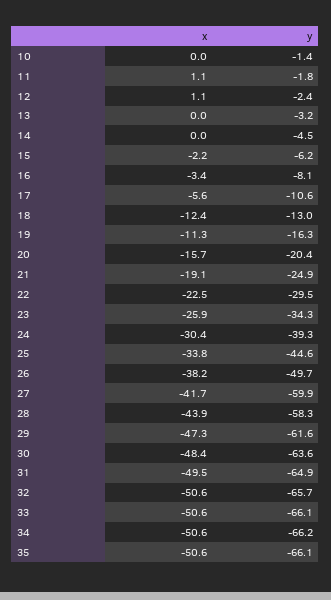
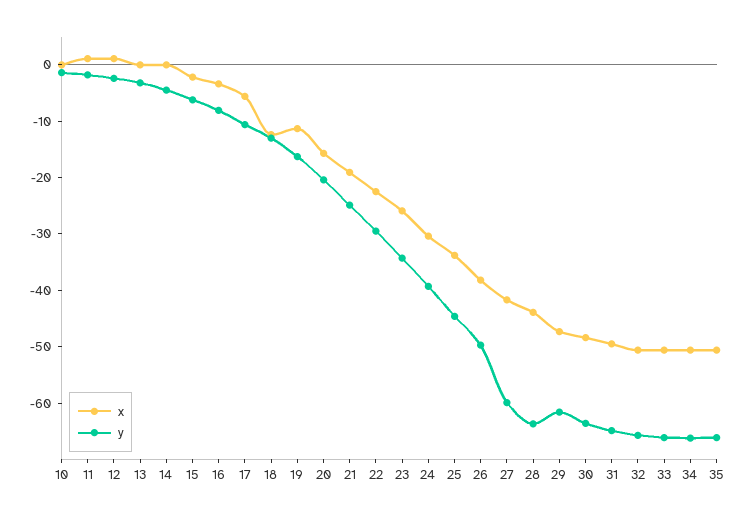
y, 28: -58.3 -> -64

